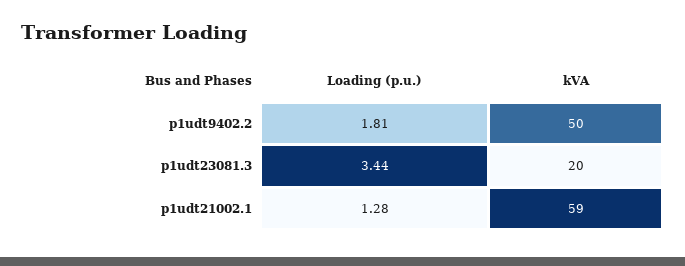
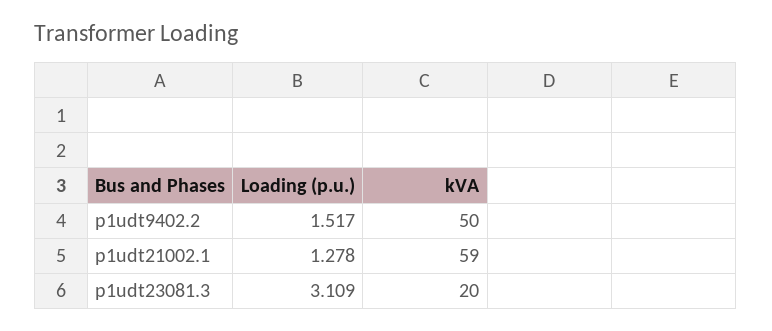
Loading (p.u.), p1udt9402.2: 1.81 -> 1.517
Loading (p.u.), p1udt23081.3: 3.44 -> 3.109

